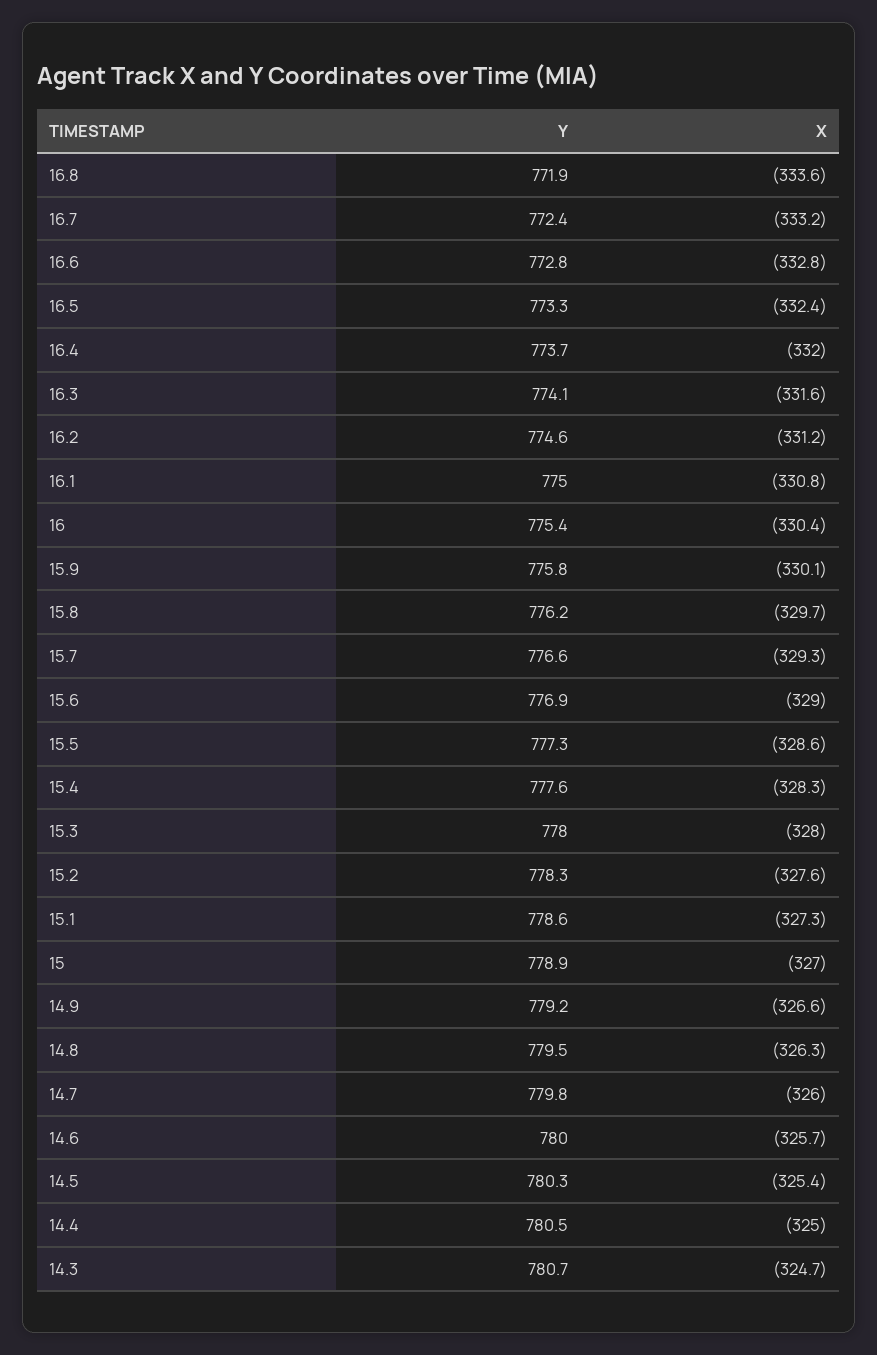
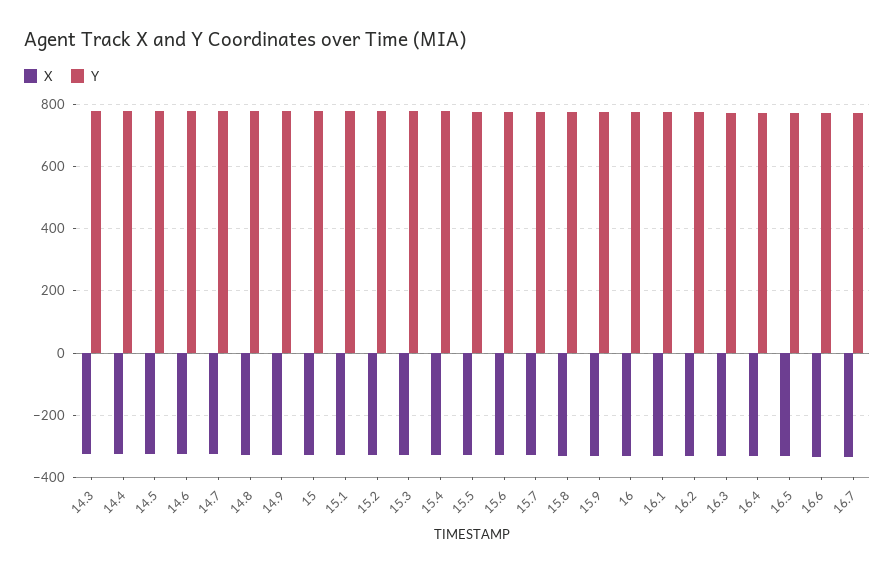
Y, 16.8: 771.9 -> none
X, 16.8: -333.6 -> none

